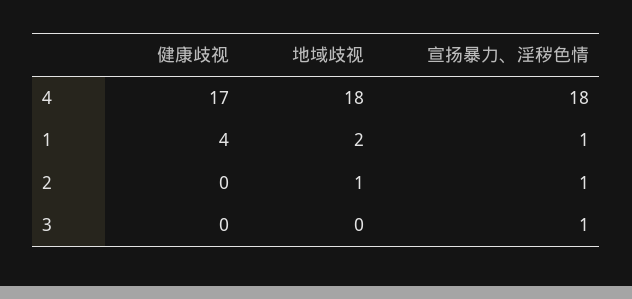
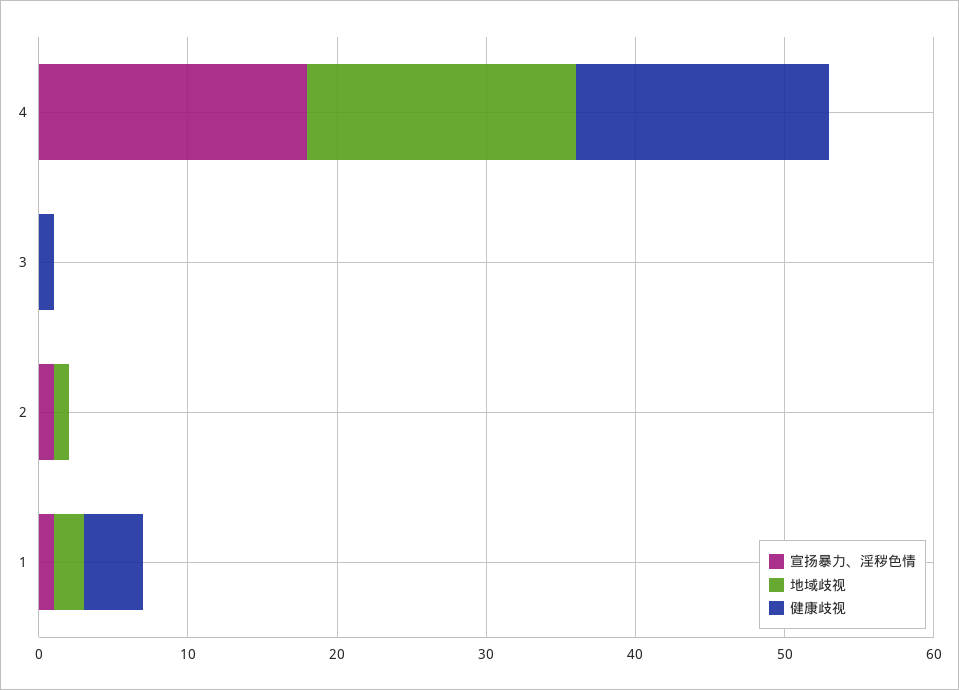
健康歧视, 3: 0 -> 1
宣扬暴力、淫秽色情, 3: 1 -> 0

